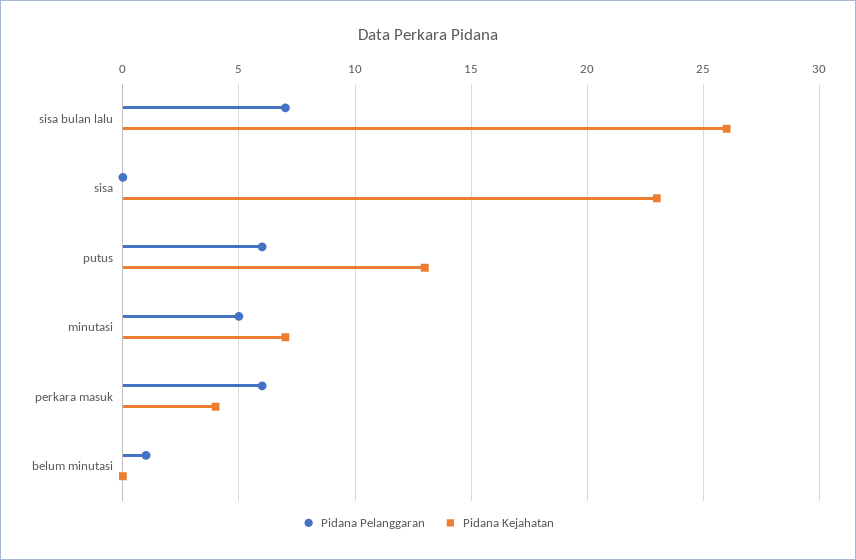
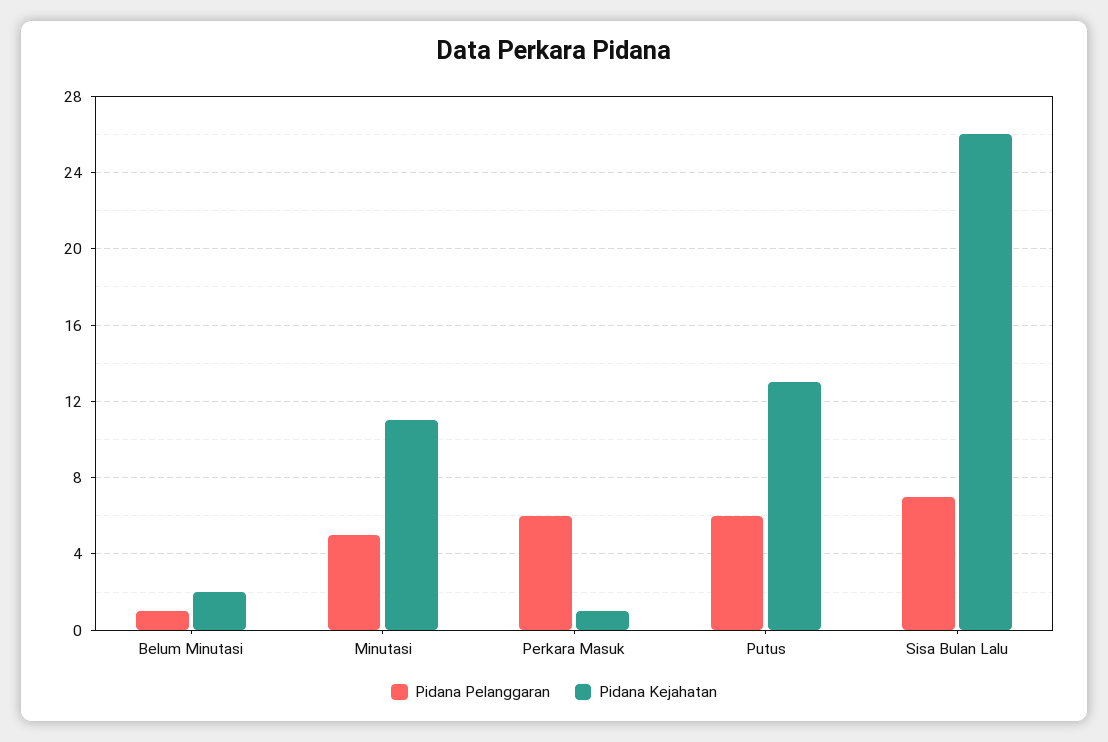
Pidana Pelanggaran, sisa: 0 -> none
Pidana Kejahatan, sisa: 23 -> none
Pidana Kejahatan, minutasi: 7 -> 11
Pidana Kejahatan, perkara masuk: 4 -> 1
Pidana Kejahatan, belum minutasi: 0 -> 2

